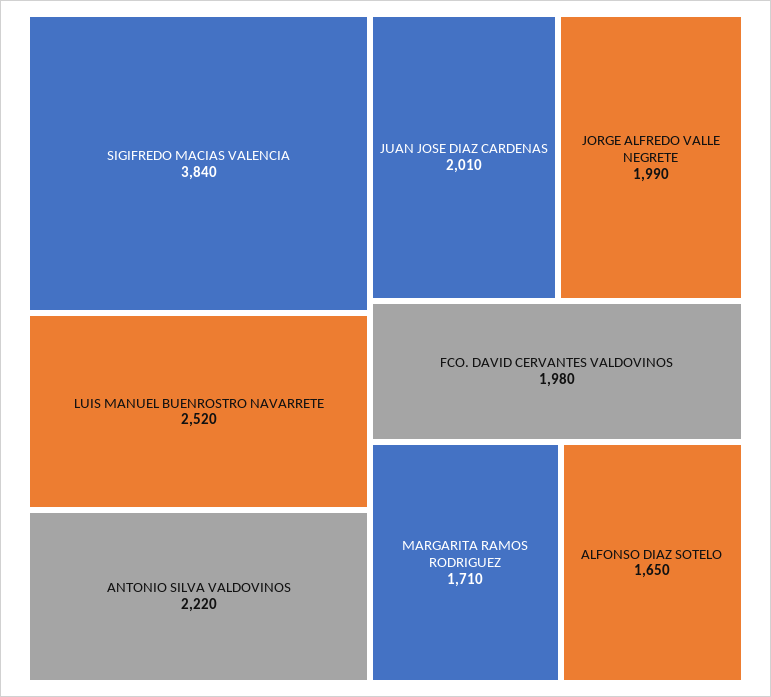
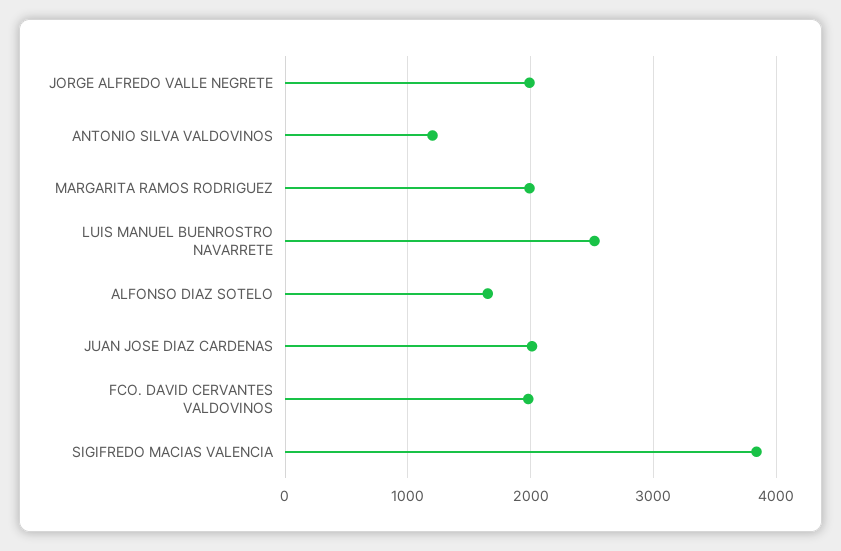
ANTONIO SILVA VALDOVINOS: 2220 -> 1200
MARGARITA RAMOS RODRIGUEZ: 1710 -> 2000

